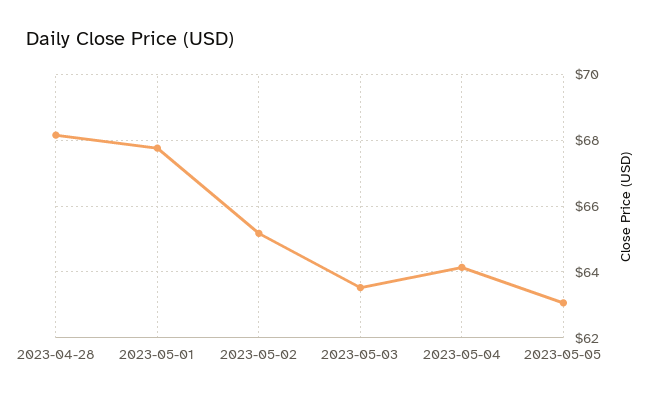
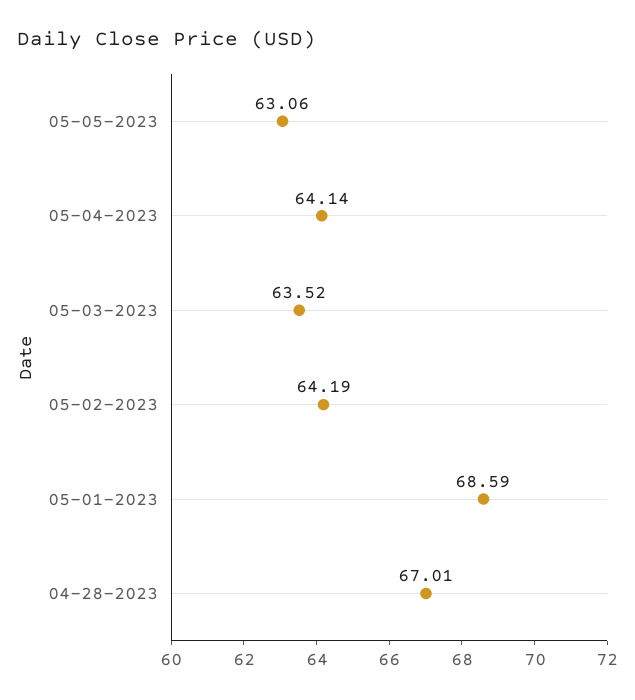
2023-04-28: 68.2 -> 67.01
2023-05-01: 67.8 -> 68.59
2023-05-02: 65.2 -> 64.19

